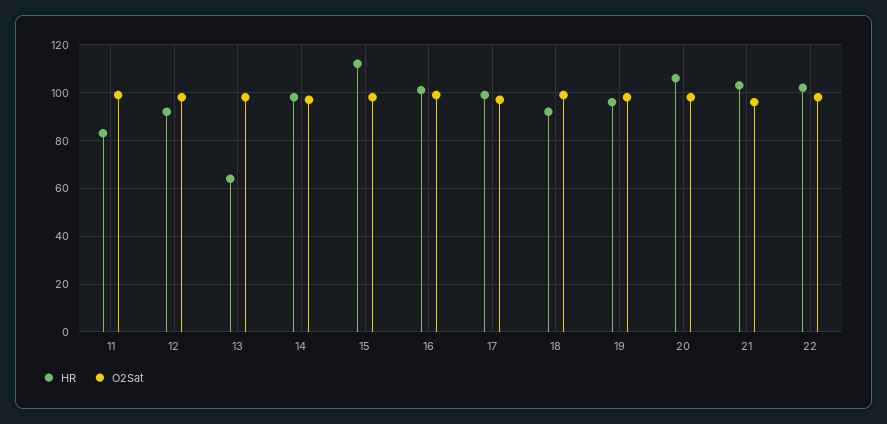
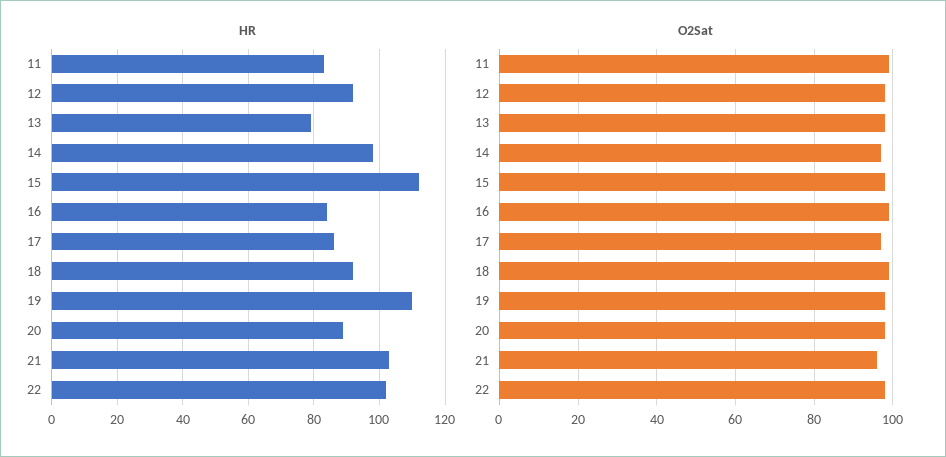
HR, 13: 65 -> 80
HR, 16: 100 -> 85
HR, 17: 100 -> 85
HR, 19: 95 -> 110
HR, 20: 105 -> 90

